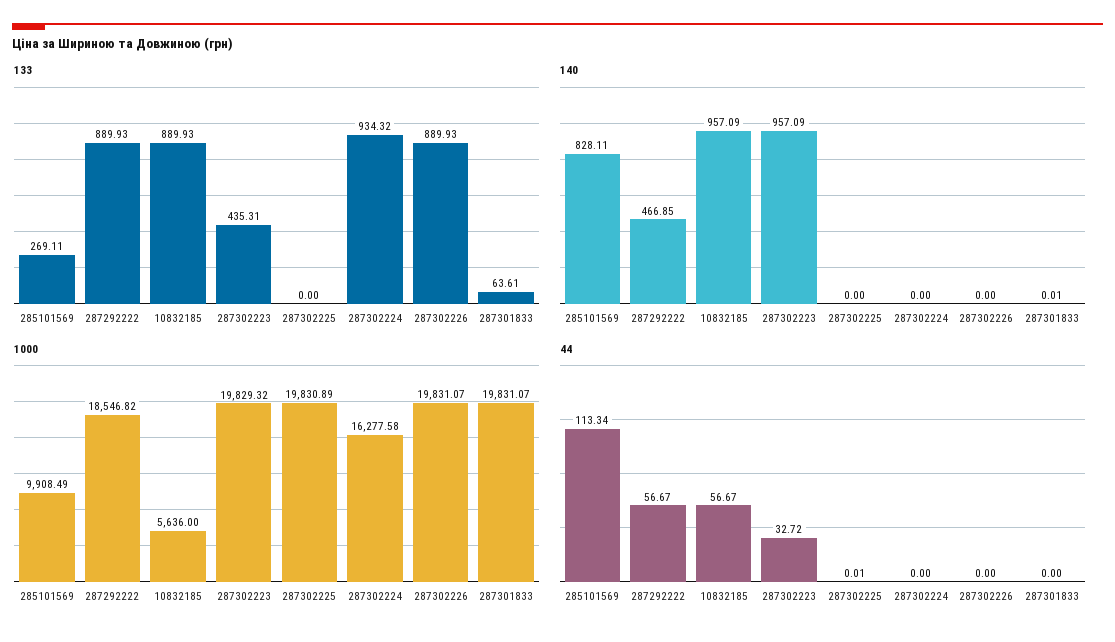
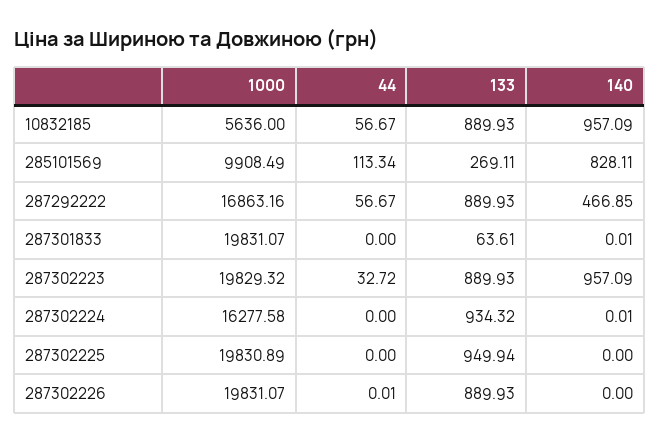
133, 287302223: 435.31 -> 889.93
133, 287302225: 0 -> 949.94
140, 287302224: 0 -> 0.01
1000, 287292222: 18546.82 -> 16863.16
44, 287302225: 0.01 -> 0
44, 287302226: 0 -> 0.01

